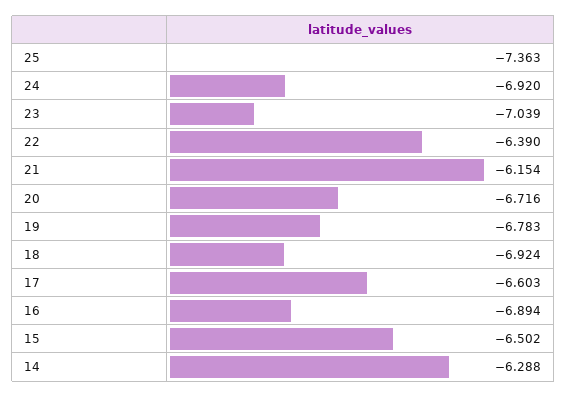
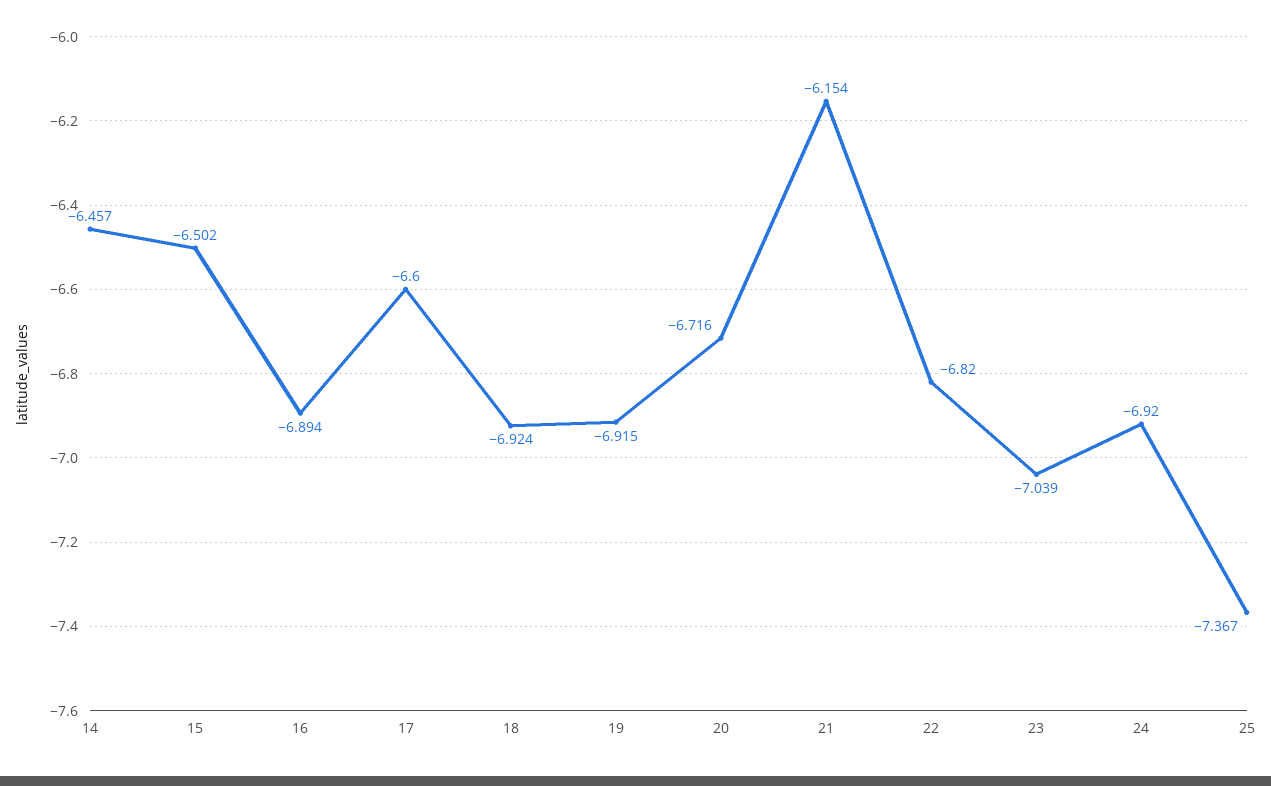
25: -7.363 -> -7.367
22: -6.39 -> -6.82
19: -6.783 -> -6.915
17: -6.603 -> -6.6
14: -6.288 -> -6.457

